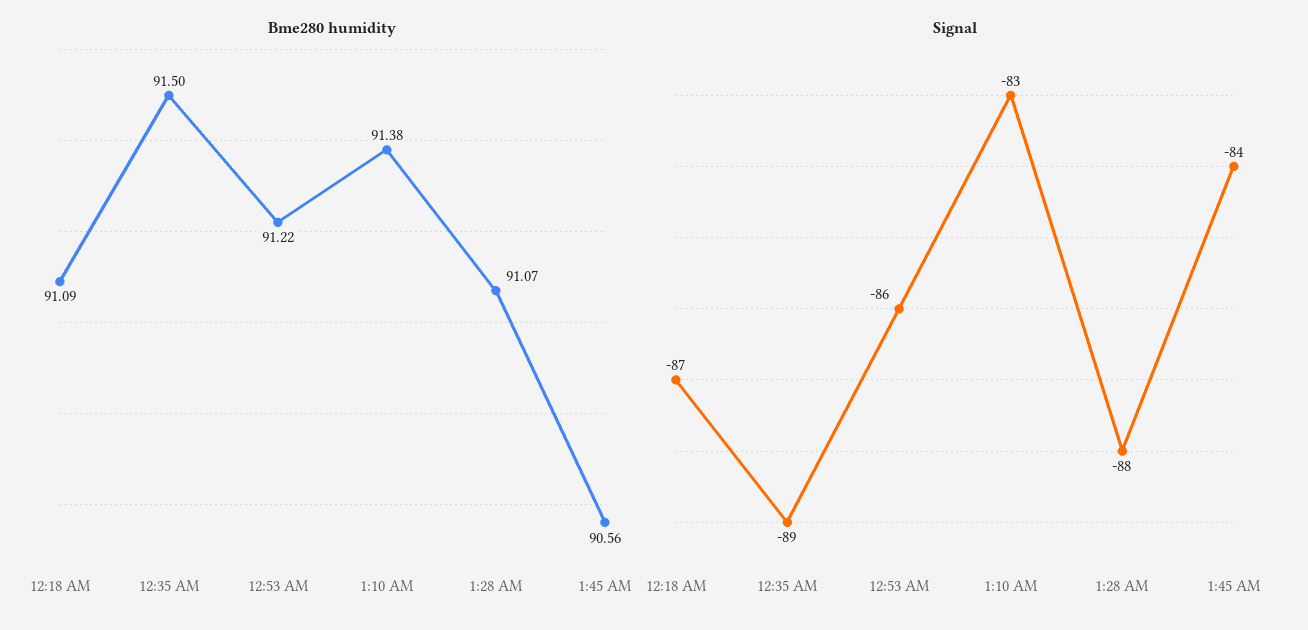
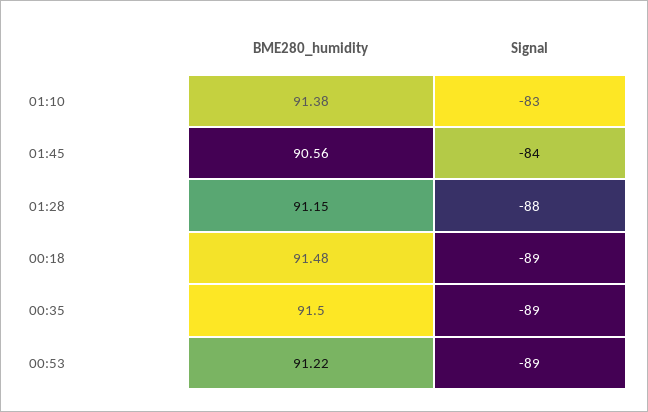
Bme280 humidity, 12:18 AM: 91.09 -> 91.48
Bme280 humidity, 1:28 AM: 91.07 -> 91.15
Signal, 12:18 AM: -87 -> -89
Signal, 12:53 AM: -86 -> -89

